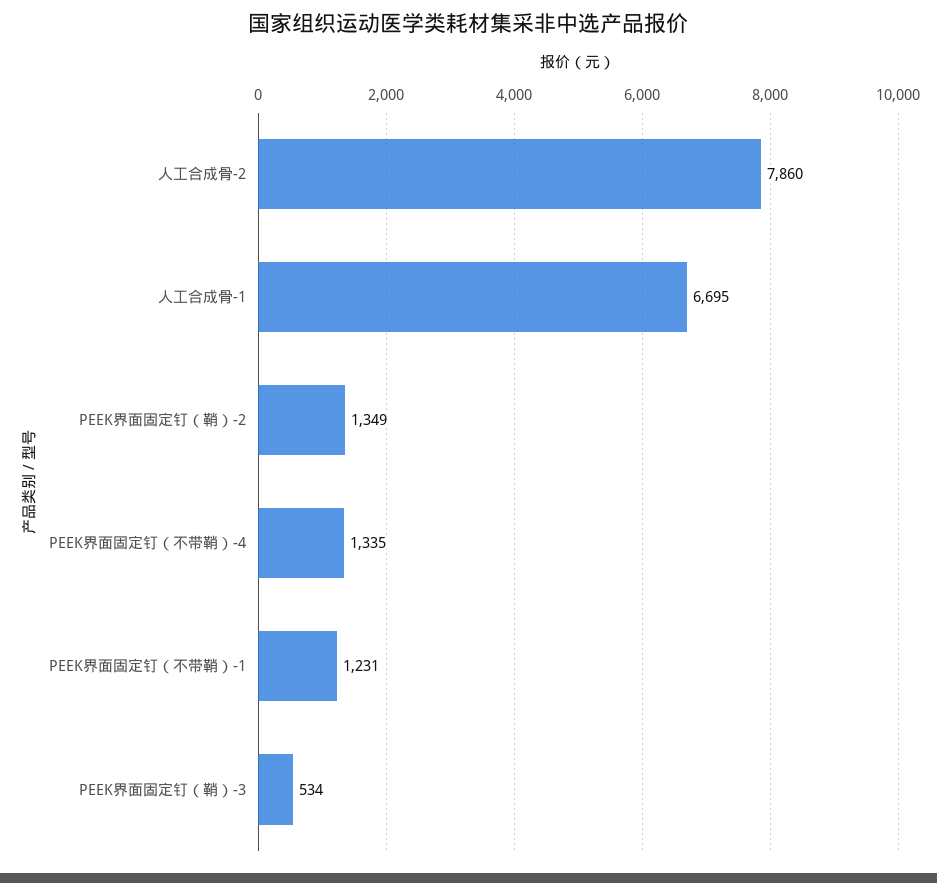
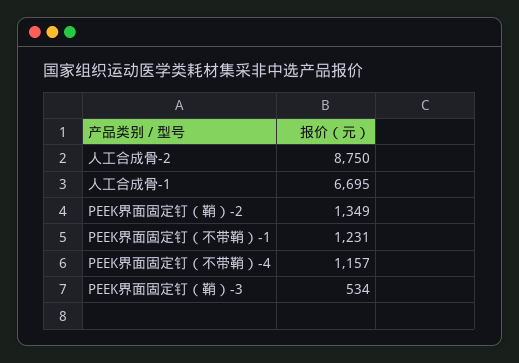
人工合成骨-2: 7860 -> 8750
PEEK界面固定钉（不带鞘）-4: 1335 -> 1157

